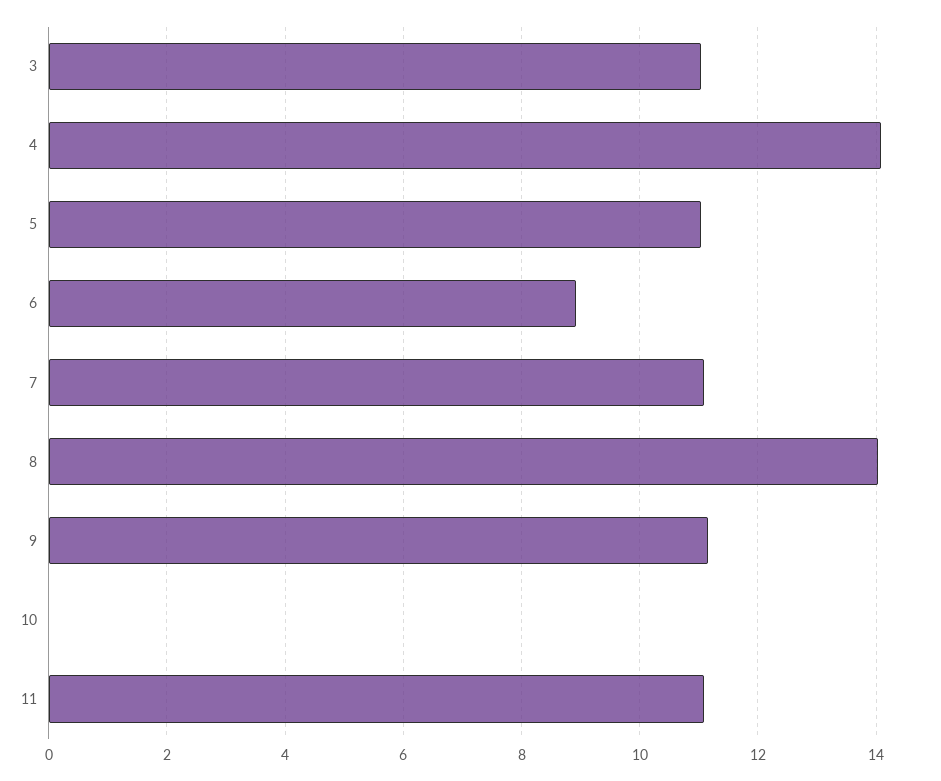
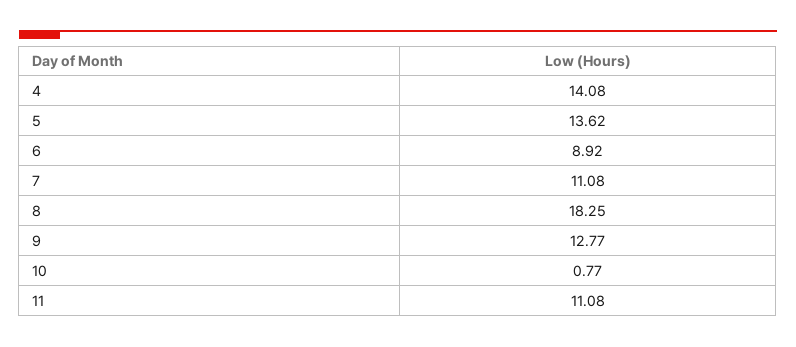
3: 11 -> none
5: 11 -> 13.62
8: 14 -> 18.25
9: 11.2 -> 12.77
10: 0 -> 0.77

